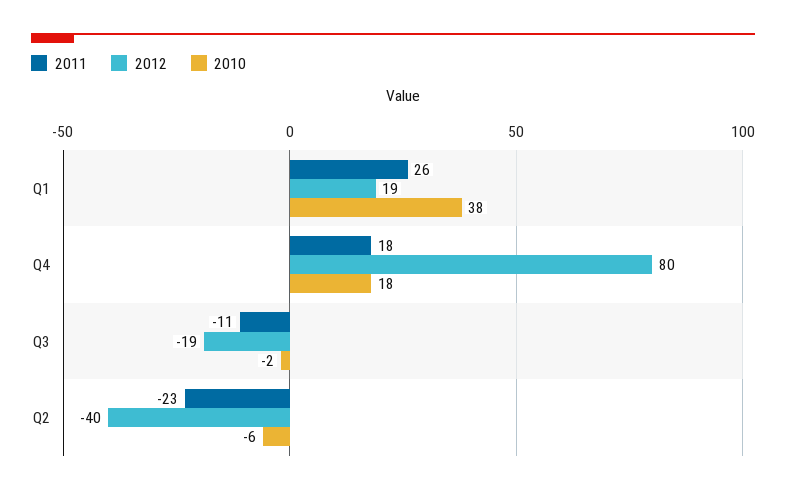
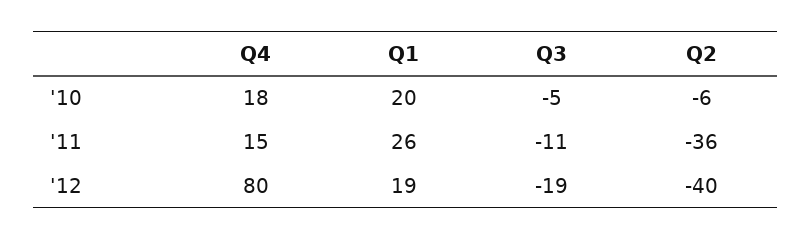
2010, Q1: 38 -> 20
2011, Q4: 18 -> 15
2010, Q3: -2 -> -5
2011, Q2: -23 -> -36

